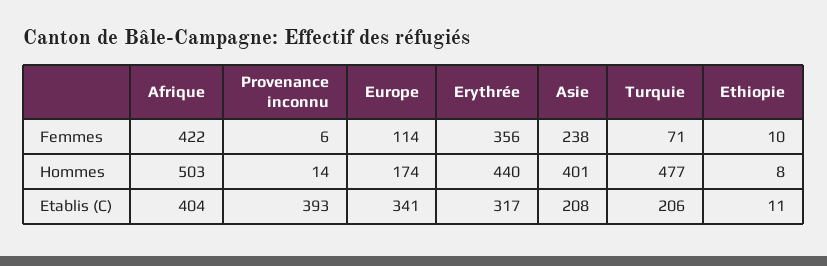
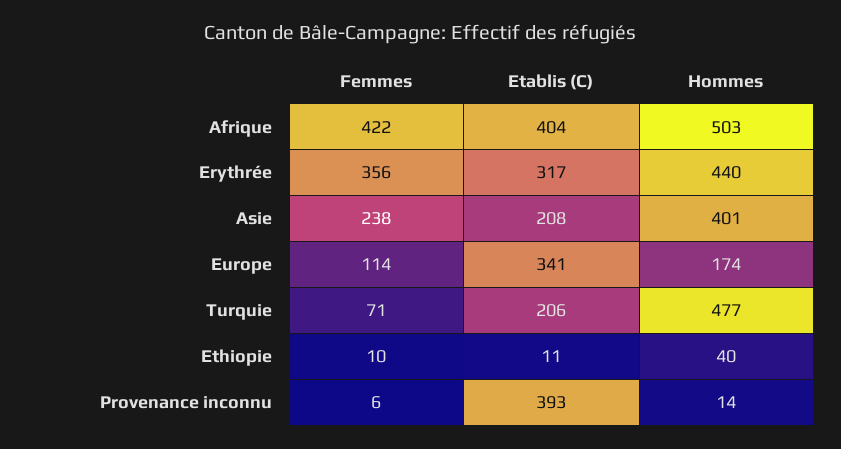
Ethiopie, Hommes: 8 -> 40

